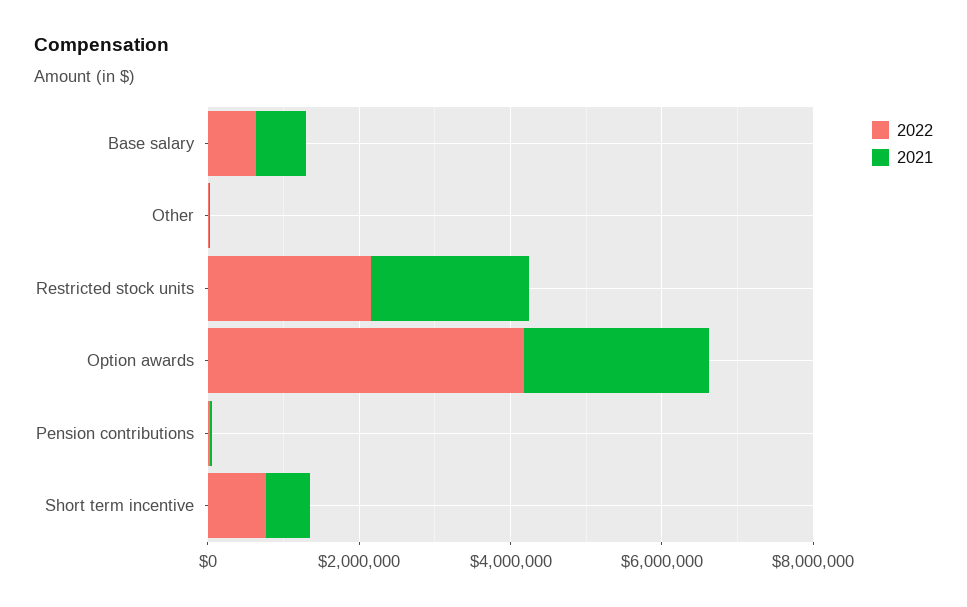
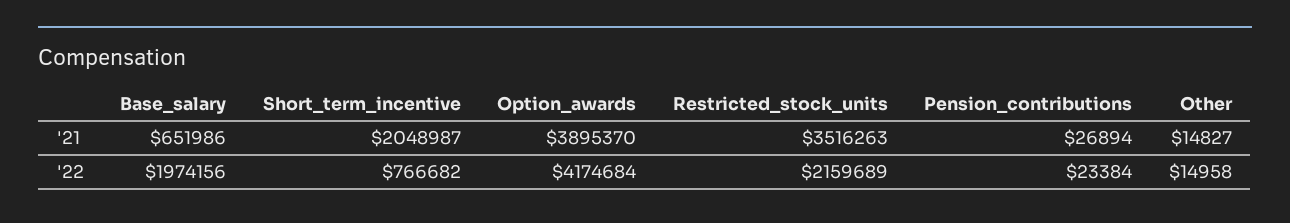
2022, Base salary: 500000 -> 1974156
2021, Restricted stock units: 2000000 -> 3516263
2021, Option awards: 2500000 -> 3895370
2021, Short term incentive: 500000 -> 2048987

